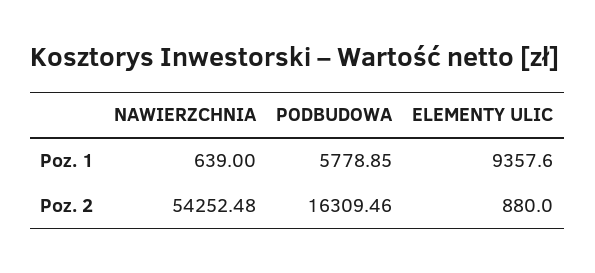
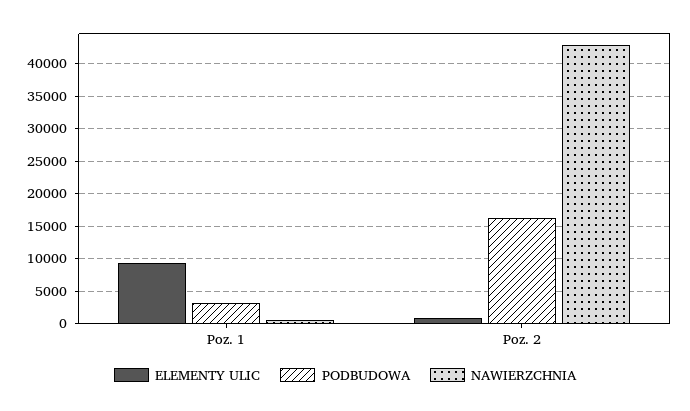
PODBUDOWA, Poz. 1: 5778.85 -> 3000
NAWIERZCHNIA, Poz. 2: 54252.48 -> 43000

